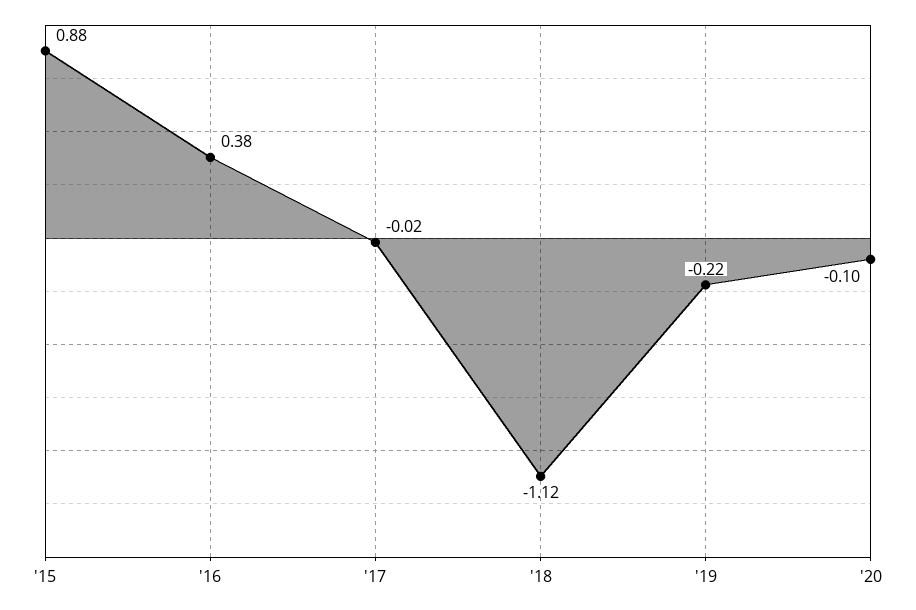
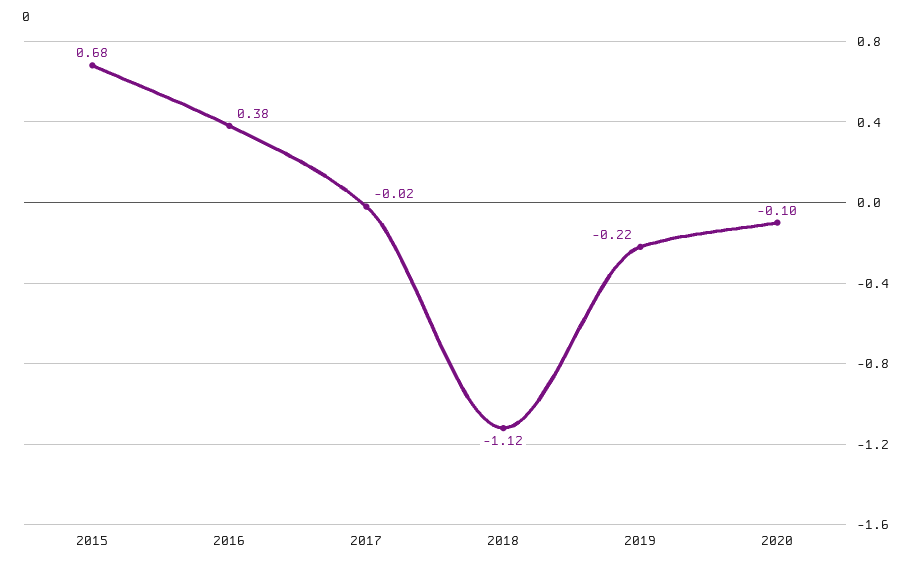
'15: 0.88 -> 0.68

